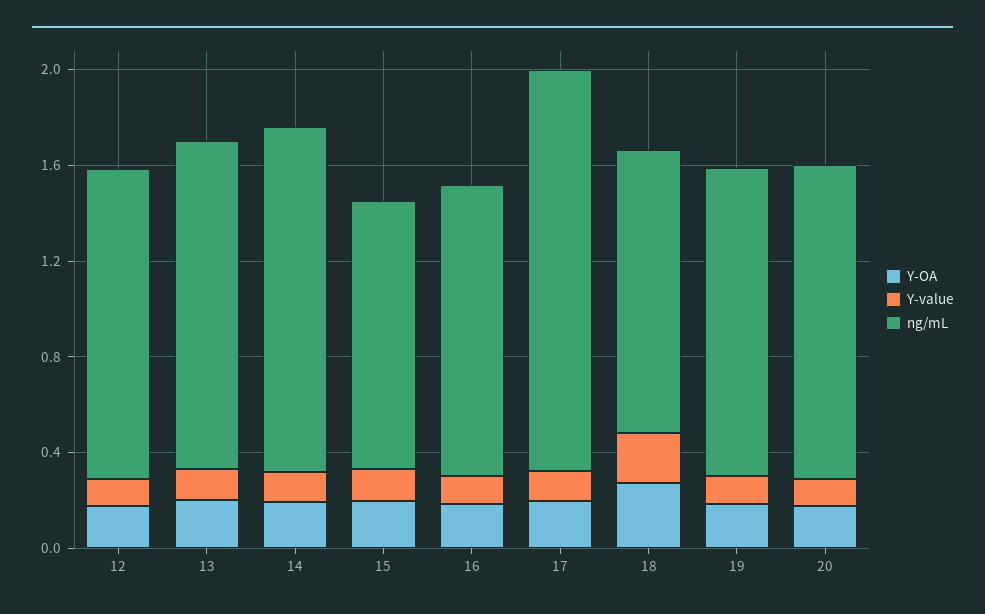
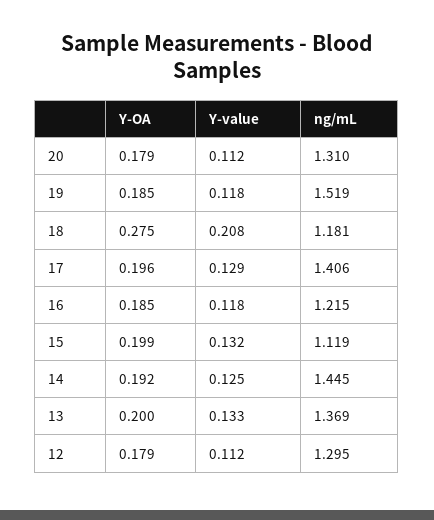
ng/mL, 17: 1.7 -> 1.406
ng/mL, 19: 1.3 -> 1.519

